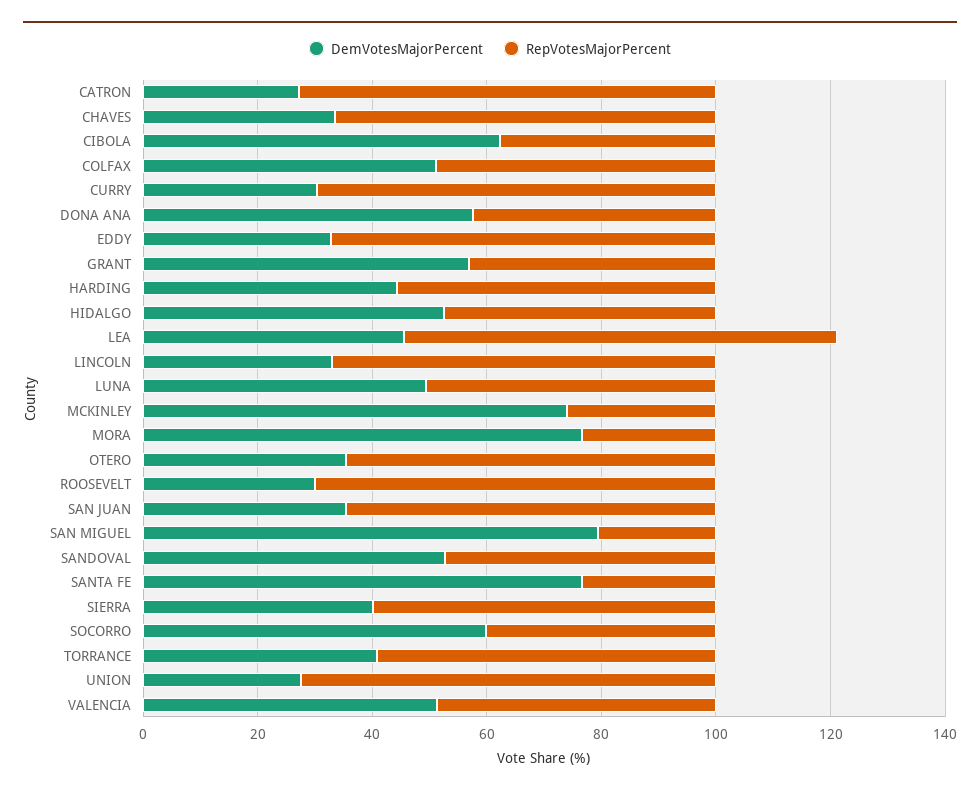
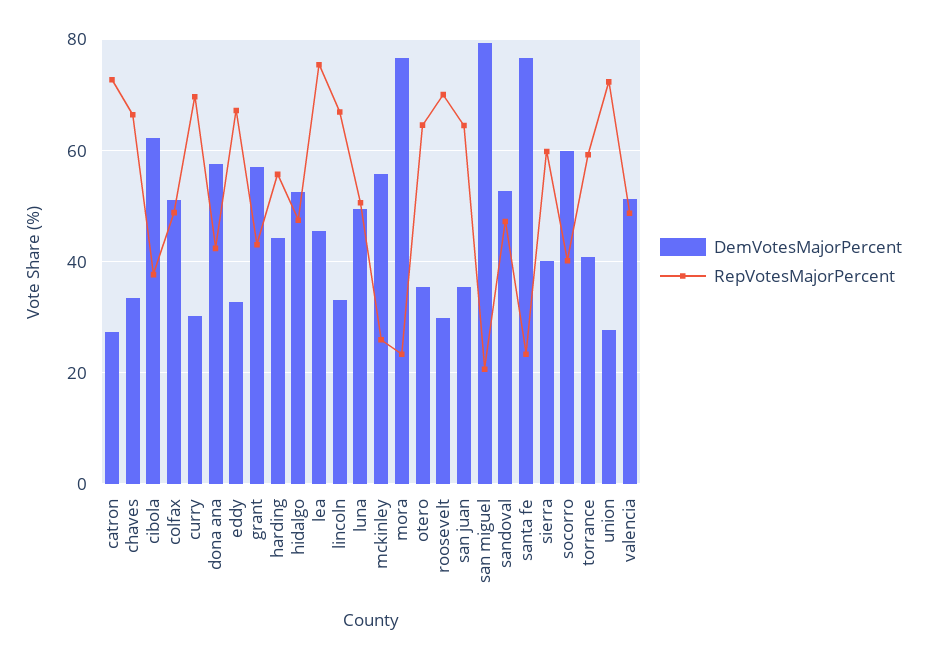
DemVotesMajorPercent, MCKINLEY: 75 -> 56

